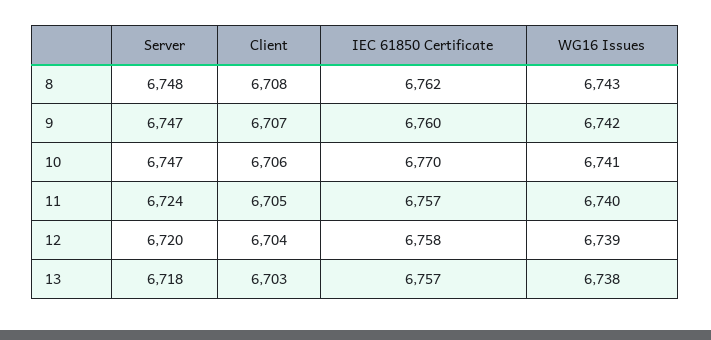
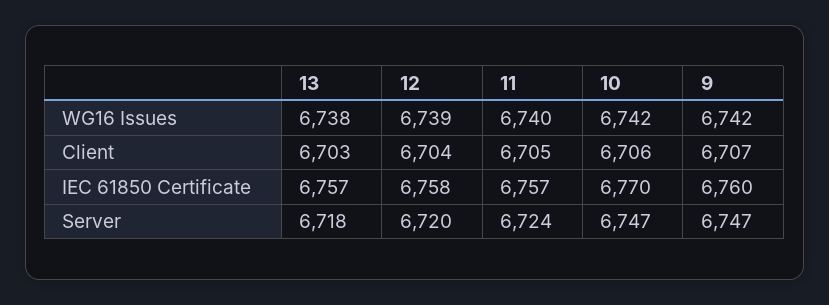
Server, 8: 6748 -> none
Client, 8: 6708 -> none
IEC 61850 Certificate, 8: 6762 -> none
WG16 Issues, 8: 6743 -> none
WG16 Issues, 10: 6741 -> 6742

